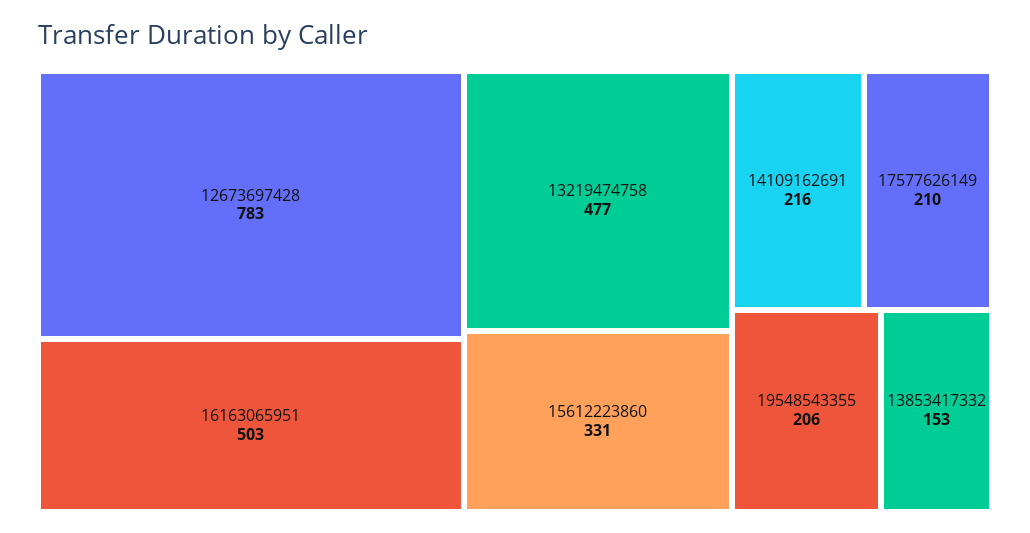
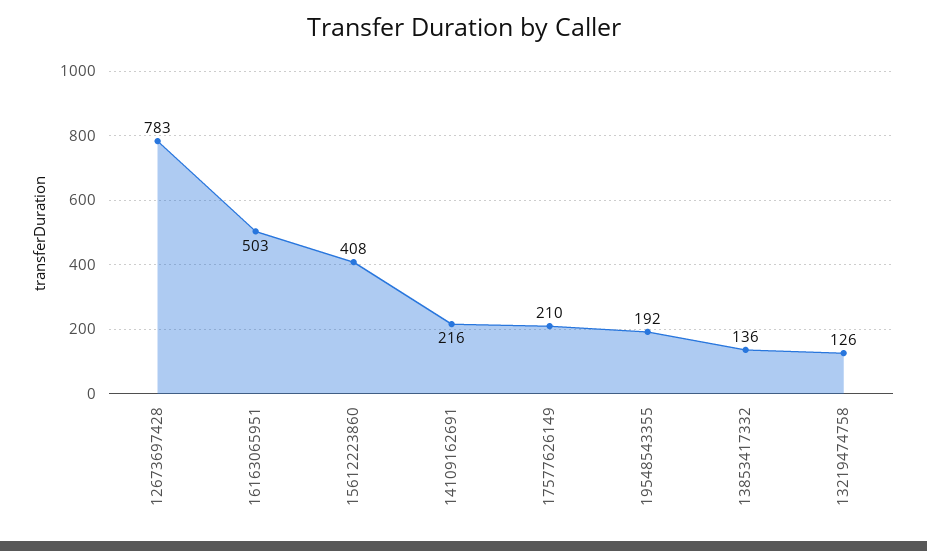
13219474758: 477 -> 126
15612223860: 331 -> 408
19548543355: 206 -> 192
13853417332: 153 -> 136

